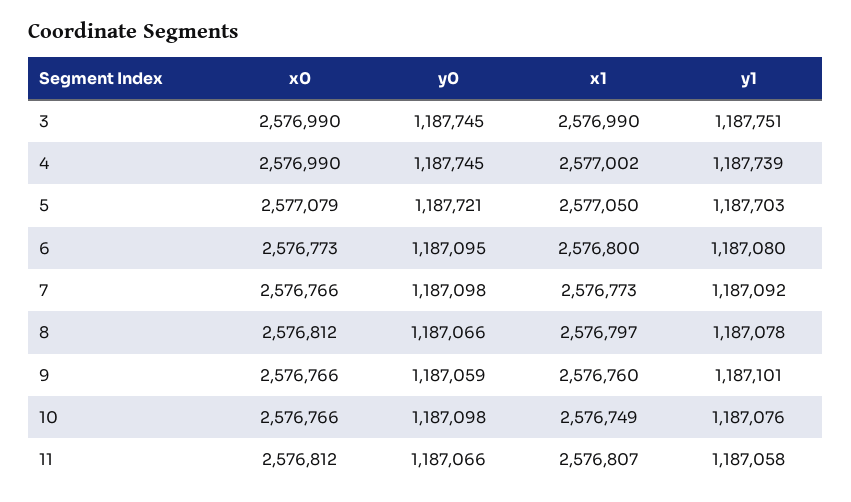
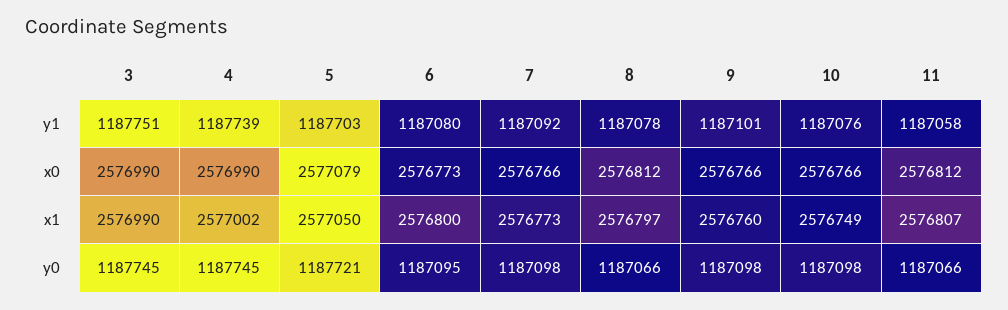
y0, 9: 1187059 -> 1187098

